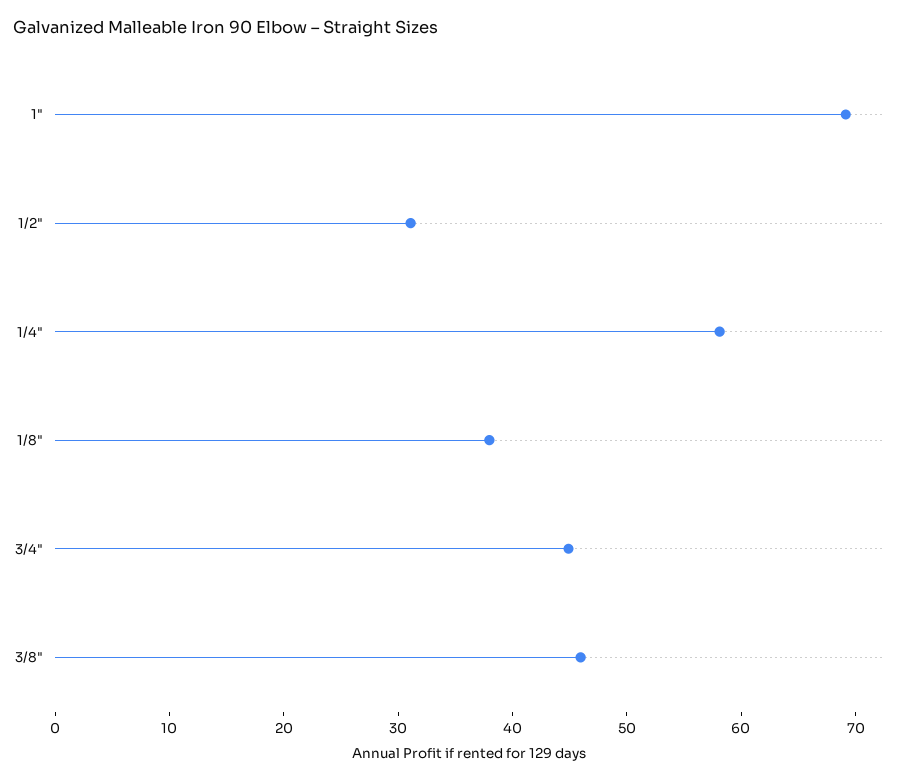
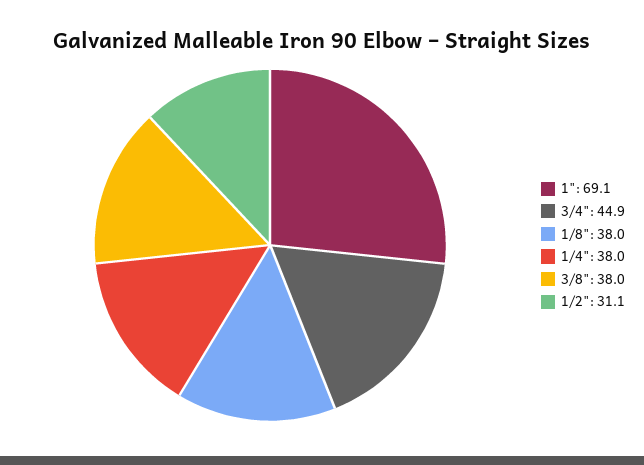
1/4": 58 -> 38
3/8": 46 -> 38

